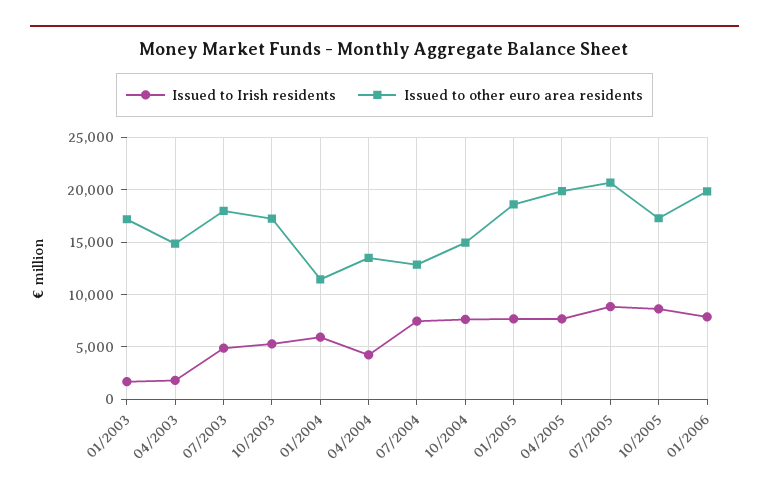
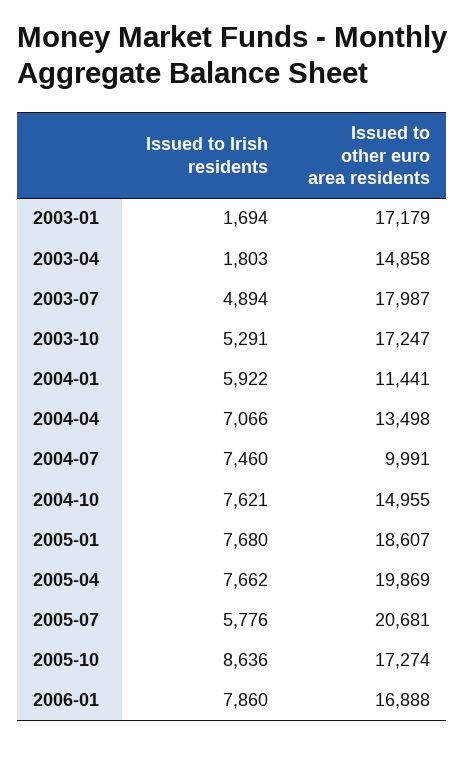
Issued to Irish residents, 04/2004: 4000 -> 7066
Issued to other euro area residents, 07/2004: 13000 -> 9991
Issued to Irish residents, 07/2005: 9000 -> 5776
Issued to other euro area residents, 01/2006: 20000 -> 16888

